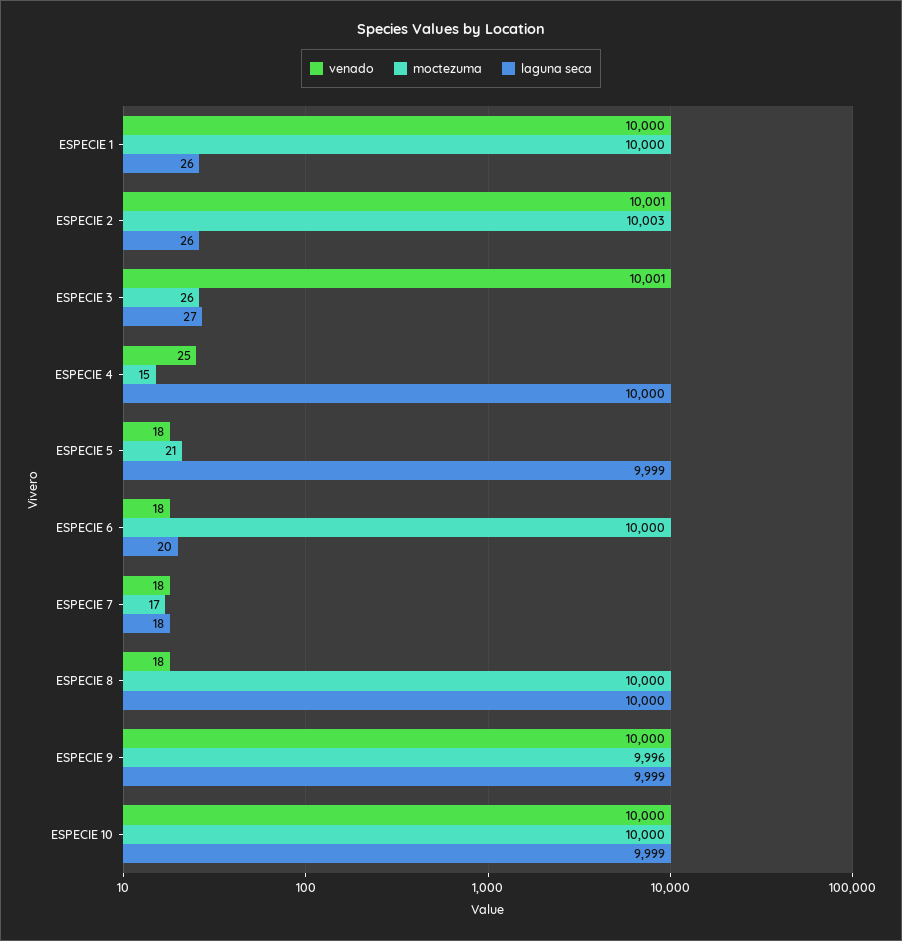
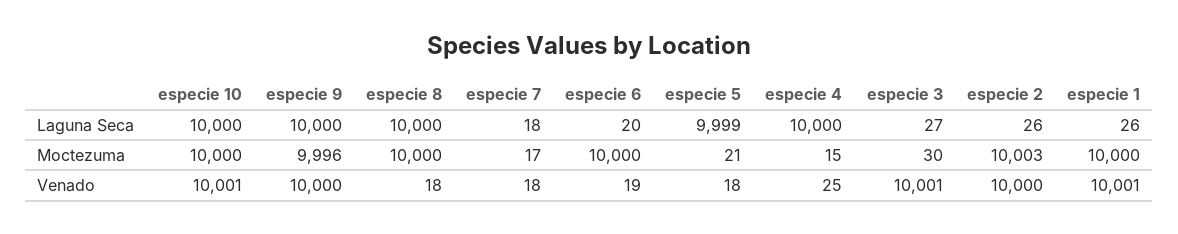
venado, ESPECIE 1: 10000 -> 10001
venado, ESPECIE 2: 10001 -> 10000
moctezuma, ESPECIE 3: 26 -> 30
venado, ESPECIE 6: 18 -> 19
laguna seca, ESPECIE 9: 9999 -> 10000
venado, ESPECIE 10: 10000 -> 10001
laguna seca, ESPECIE 10: 9999 -> 10000

